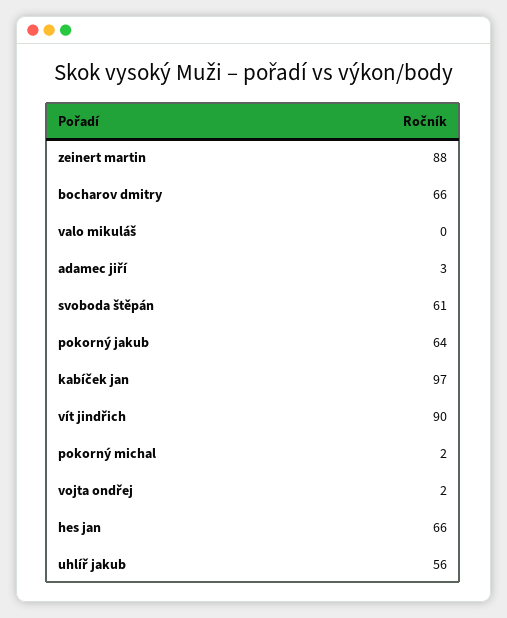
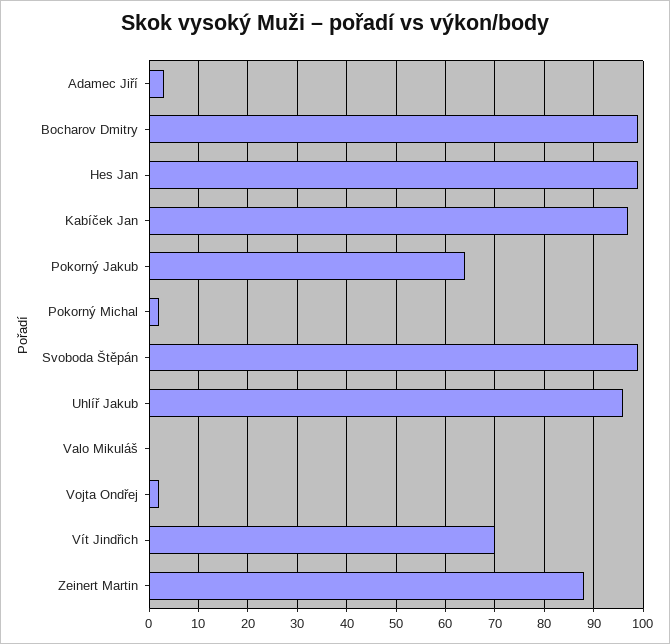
bocharov dmitry: 66 -> 100
svoboda štěpán: 61 -> 100
vít jindřich: 90 -> 70
hes jan: 66 -> 100
uhlíř jakub: 56 -> 95

